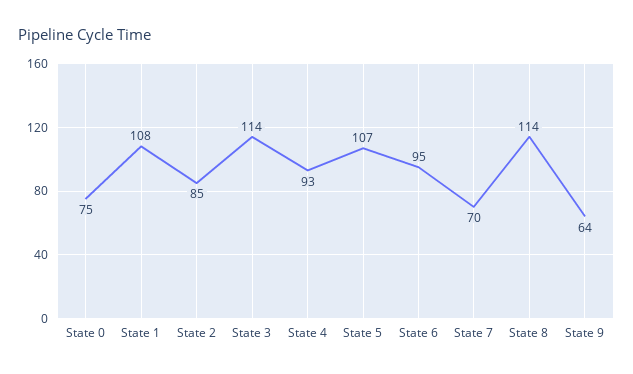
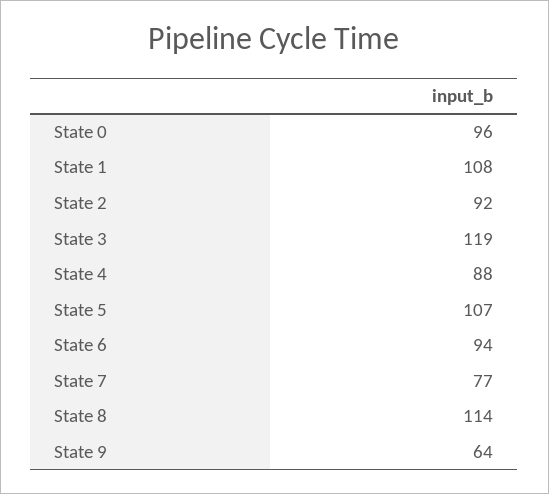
State 0: 75 -> 96
State 2: 85 -> 92
State 3: 114 -> 119
State 4: 93 -> 88
State 6: 95 -> 94
State 7: 70 -> 77

